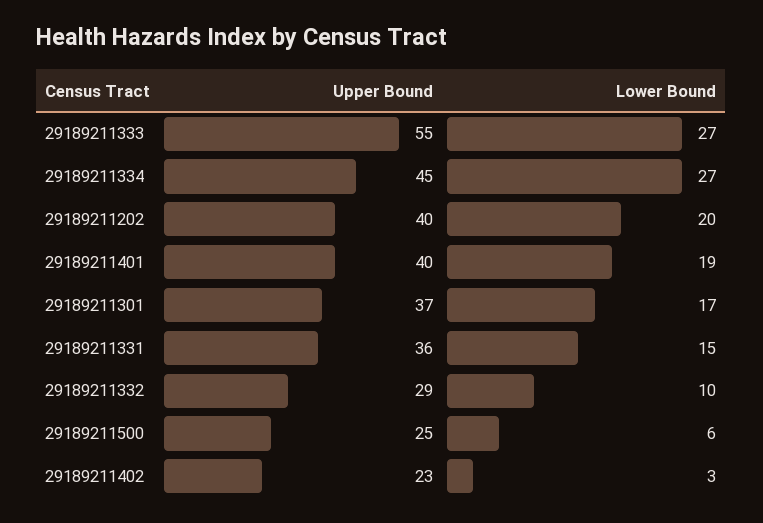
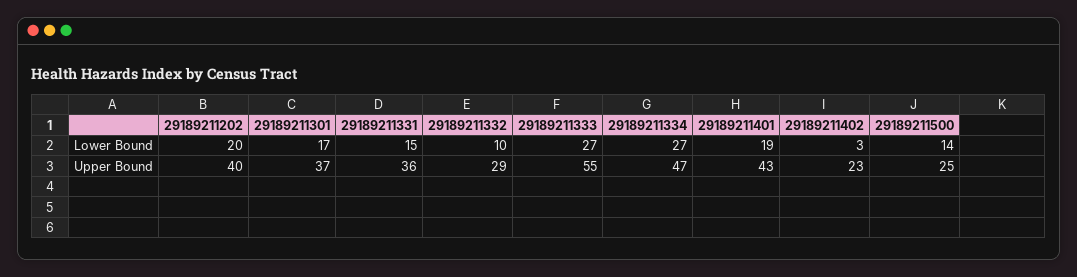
Upper Bound, 29189211334: 45 -> 47
Upper Bound, 29189211401: 40 -> 43
Lower Bound, 29189211500: 6 -> 14

